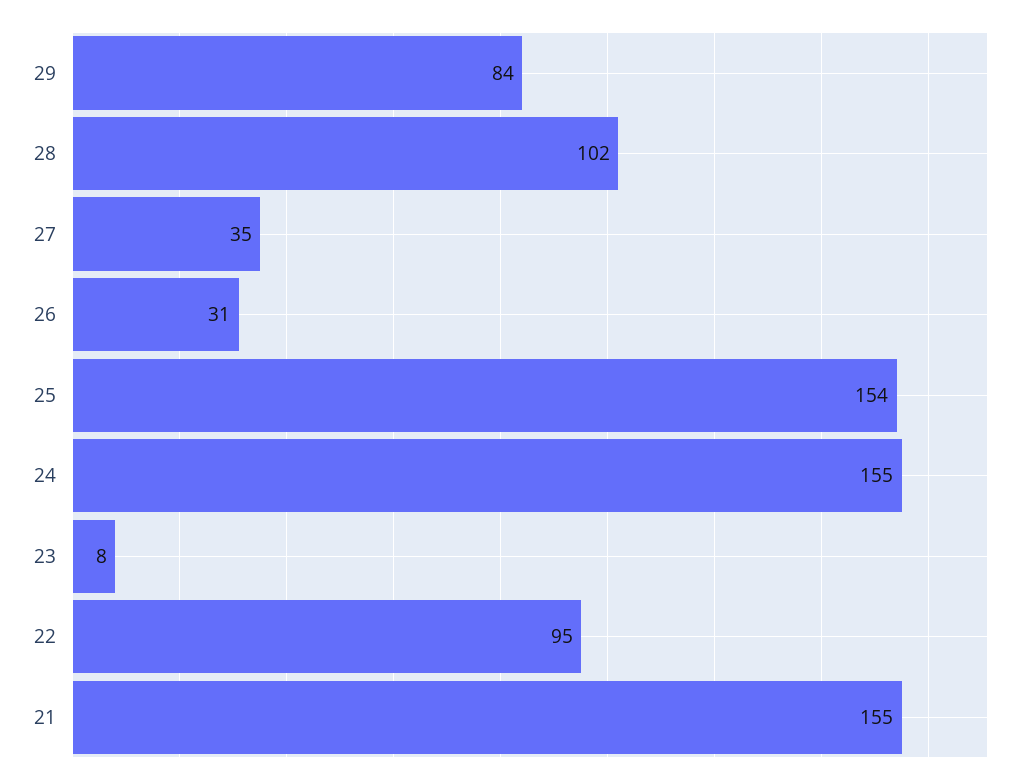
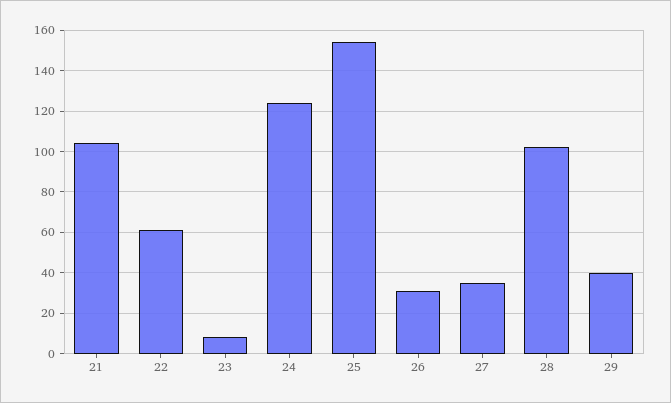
29: 84 -> 40
24: 155 -> 125
22: 95 -> 60
21: 155 -> 105

